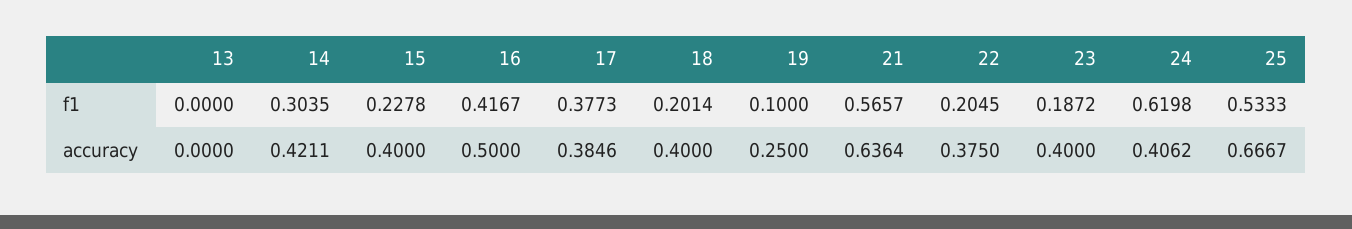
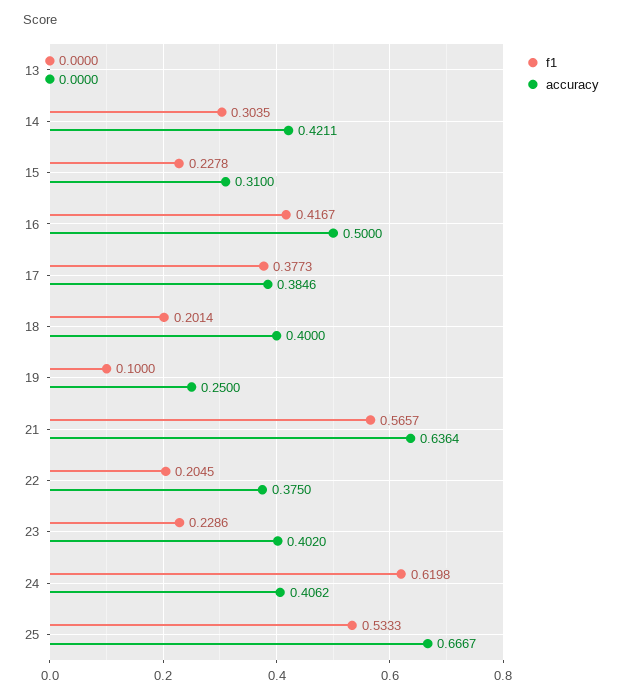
f1, 23: 0.1872 -> 0.2286
accuracy, 15: 0.4 -> 0.31
accuracy, 23: 0.4 -> 0.402

